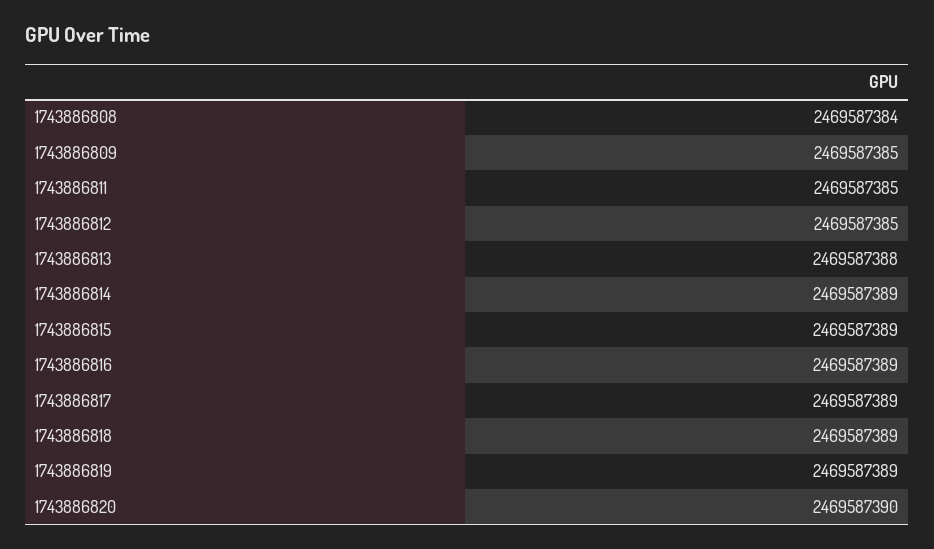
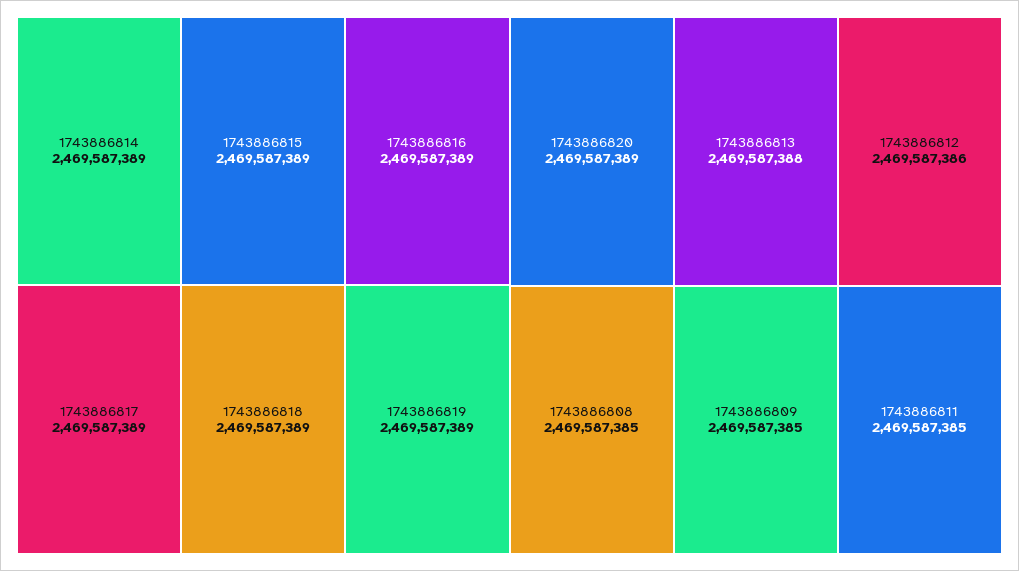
1743886808: 2469587384 -> 2469587385
1743886812: 2469587385 -> 2469587386
1743886820: 2469587390 -> 2469587389

